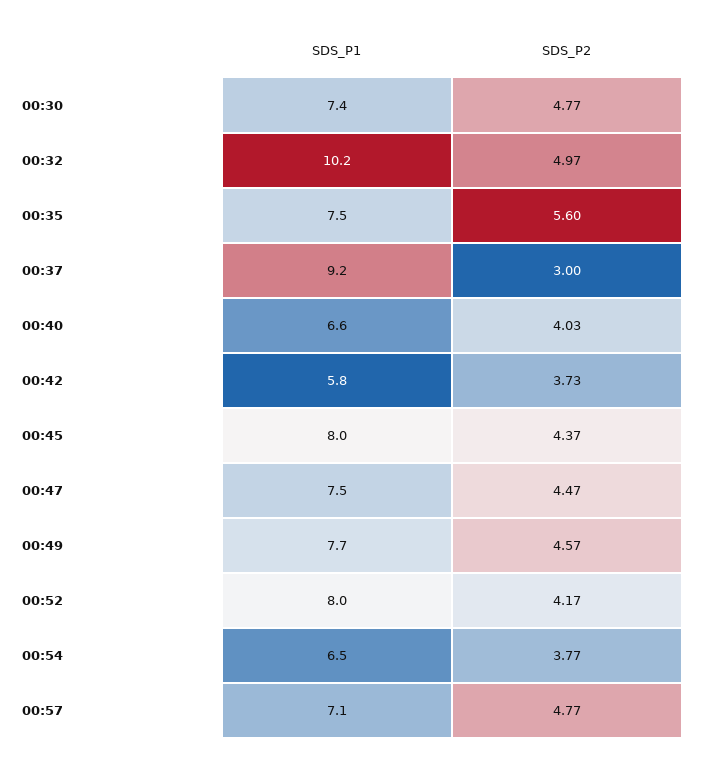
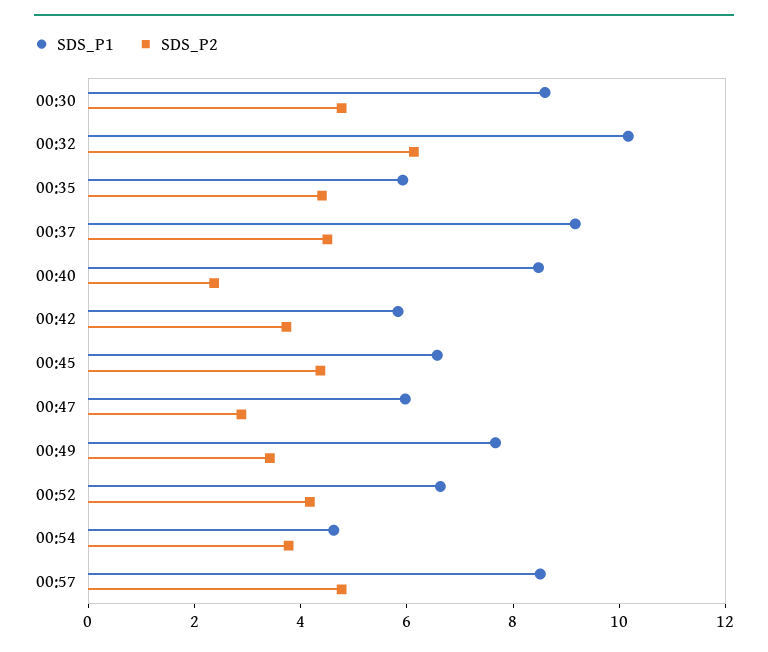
SDS_P1, 00:30: 7.4 -> 8.5
SDS_P2, 00:32: 4.97 -> 6
SDS_P1, 00:35: 7.5 -> 6
SDS_P2, 00:35: 5.6 -> 4.5
SDS_P2, 00:37: 3 -> 4.5
SDS_P1, 00:40: 6.6 -> 8.5
SDS_P2, 00:40: 4.03 -> 2.5
SDS_P1, 00:45: 8 -> 6.5
SDS_P1, 00:47: 7.5 -> 6
SDS_P2, 00:47: 4.47 -> 3
SDS_P2, 00:49: 4.57 -> 3.5
SDS_P1, 00:52: 8 -> 6.5
SDS_P1, 00:54: 6.5 -> 4.5
SDS_P1, 00:57: 7.1 -> 8.5

